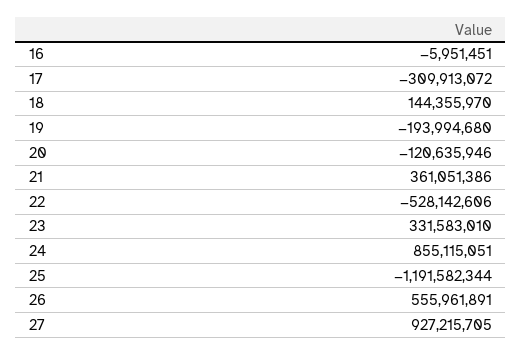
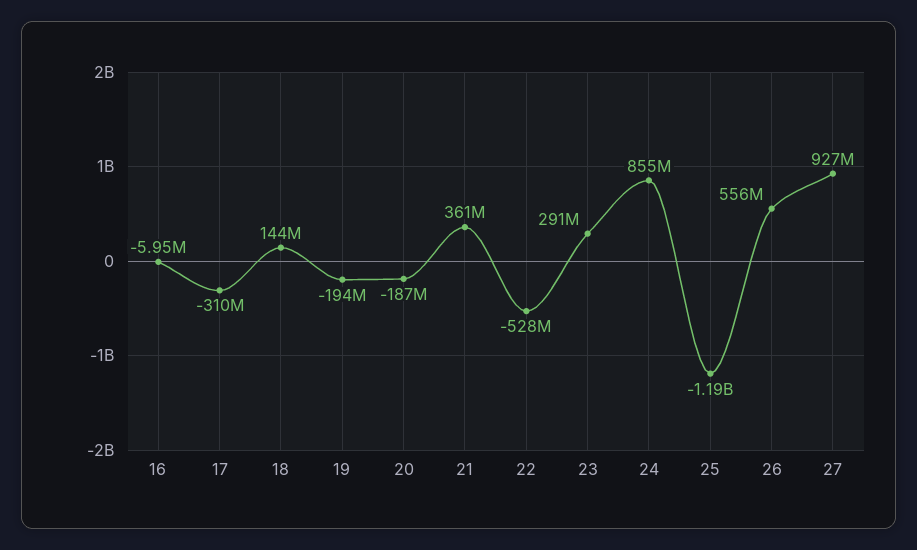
20: -120635946 -> -187000000
23: 331583010 -> 291000000

